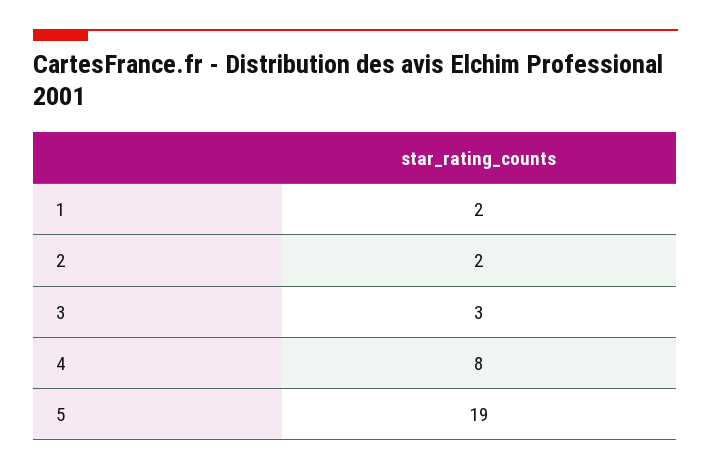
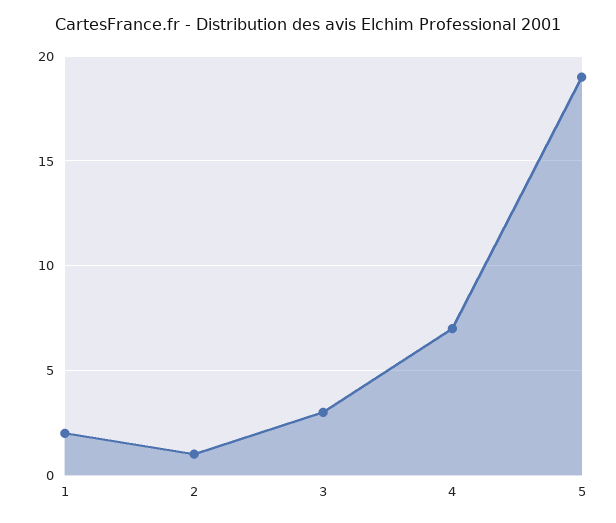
2: 2 -> 1
4: 8 -> 7

